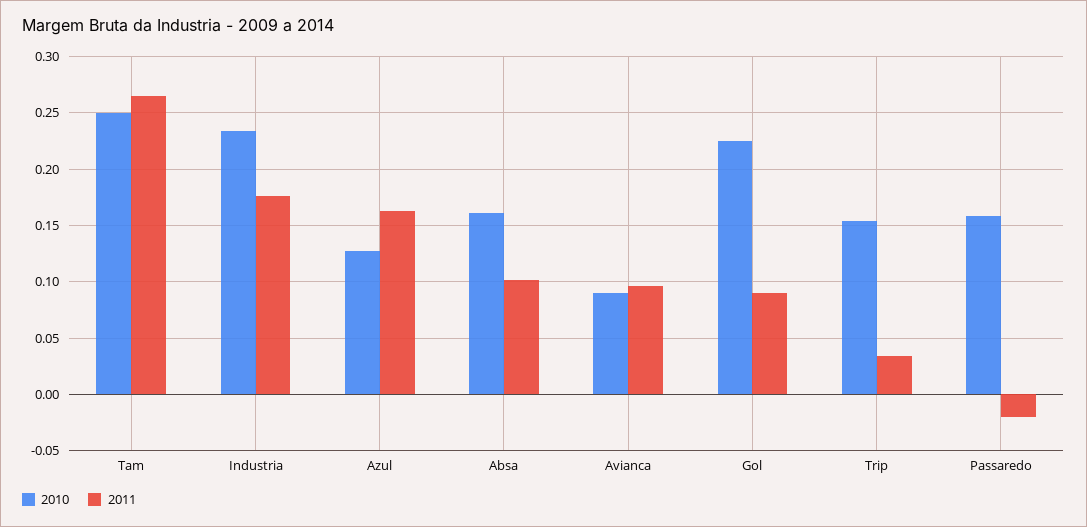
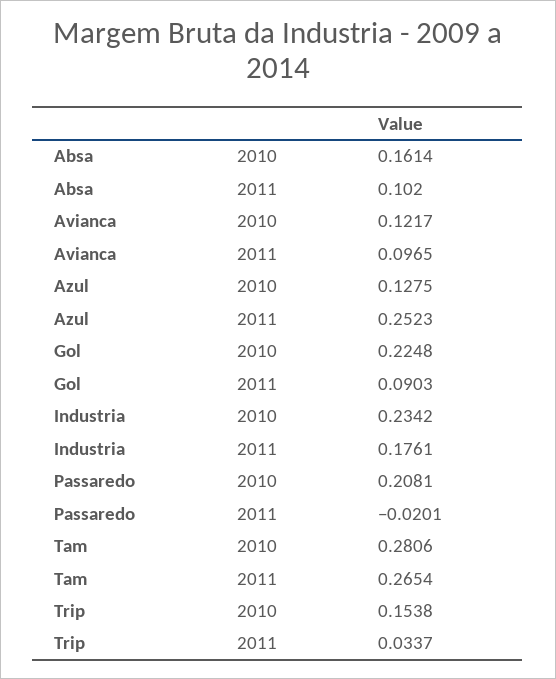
2010, Tam: 0.25 -> 0.2806
2011, Azul: 0.16 -> 0.2523
2010, Avianca: 0.09 -> 0.1217
2010, Passaredo: 0.16 -> 0.2081

